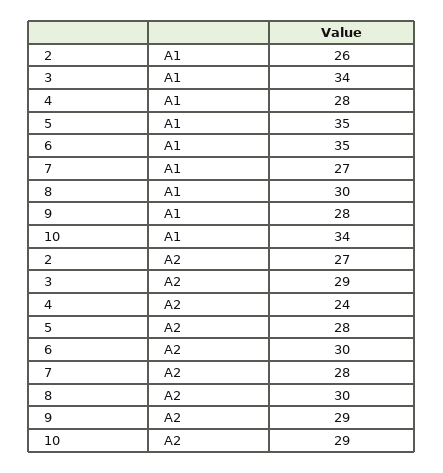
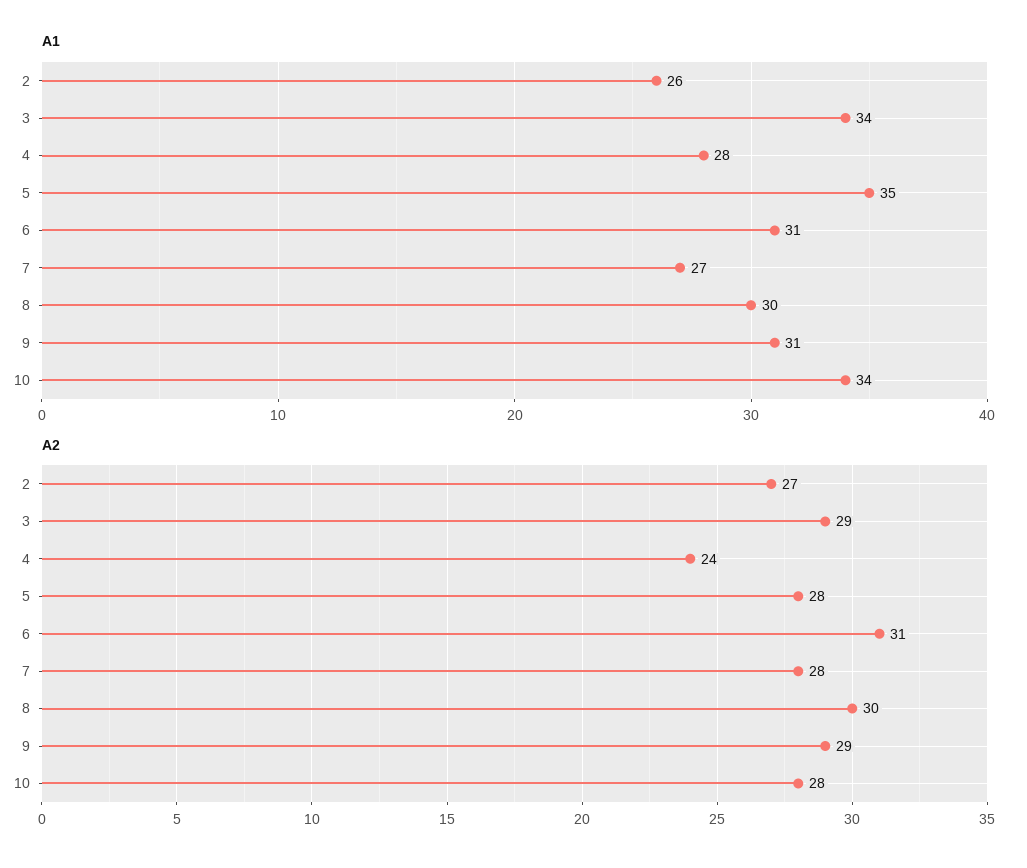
A1, 6: 35 -> 31
A1, 9: 28 -> 31
A2, 6: 30 -> 31
A2, 10: 29 -> 28

